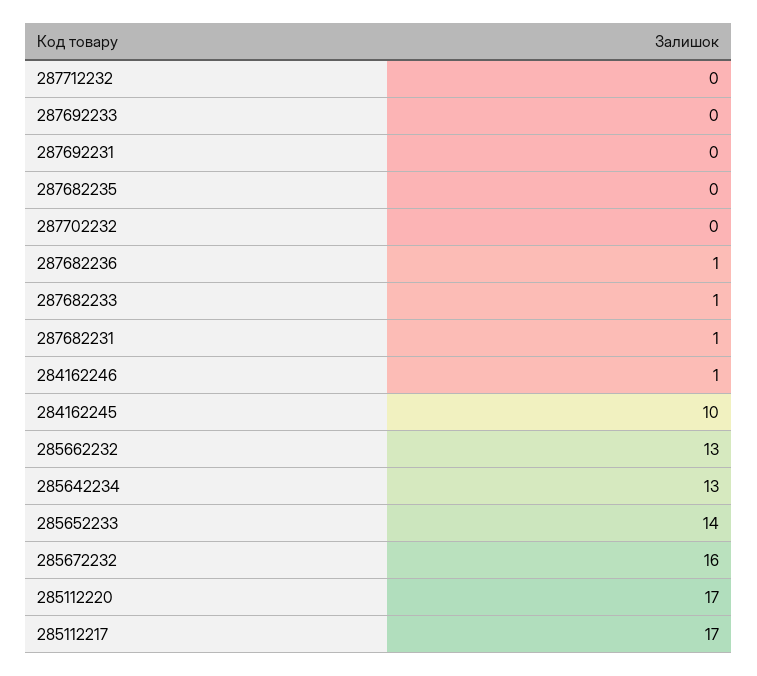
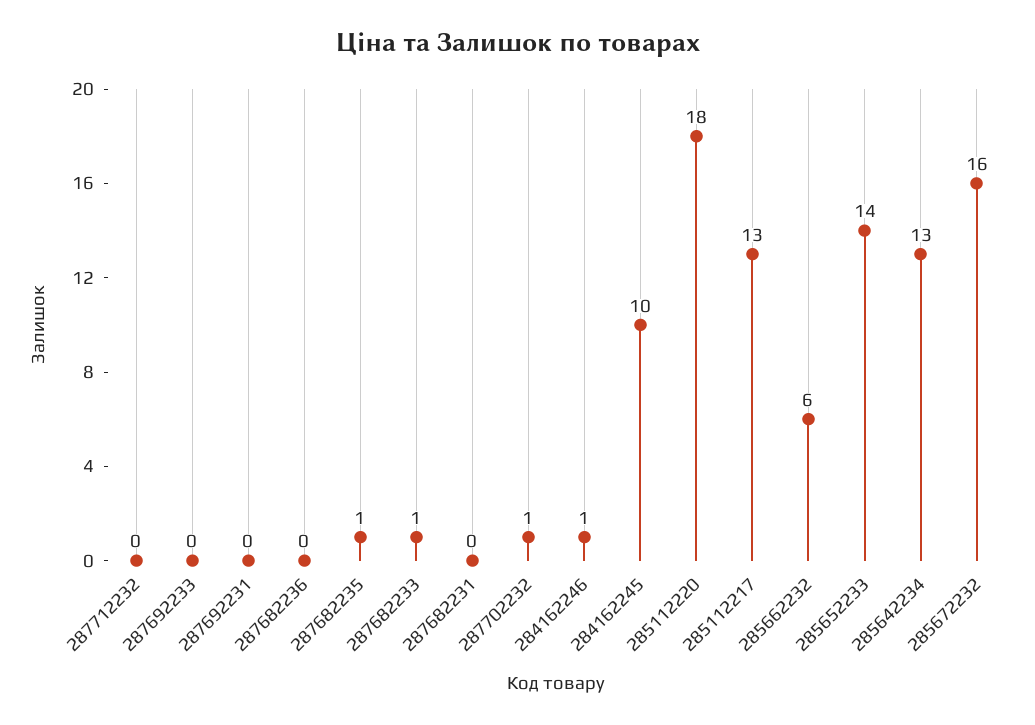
287682235: 0 -> 1
287702232: 0 -> 1
287682236: 1 -> 0
287682231: 1 -> 0
285662232: 13 -> 6
285112220: 17 -> 18
285112217: 17 -> 13

